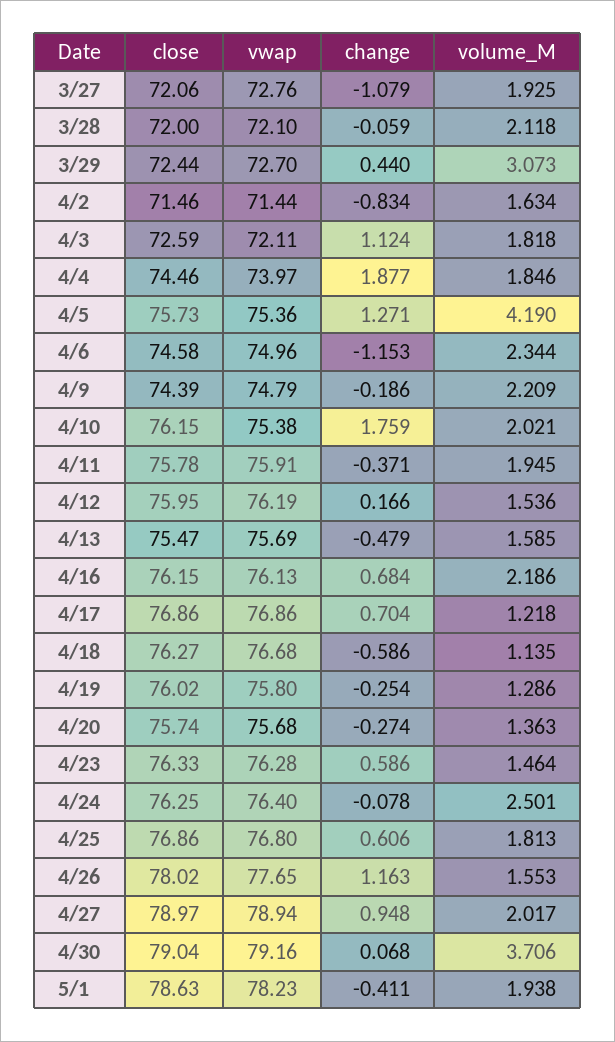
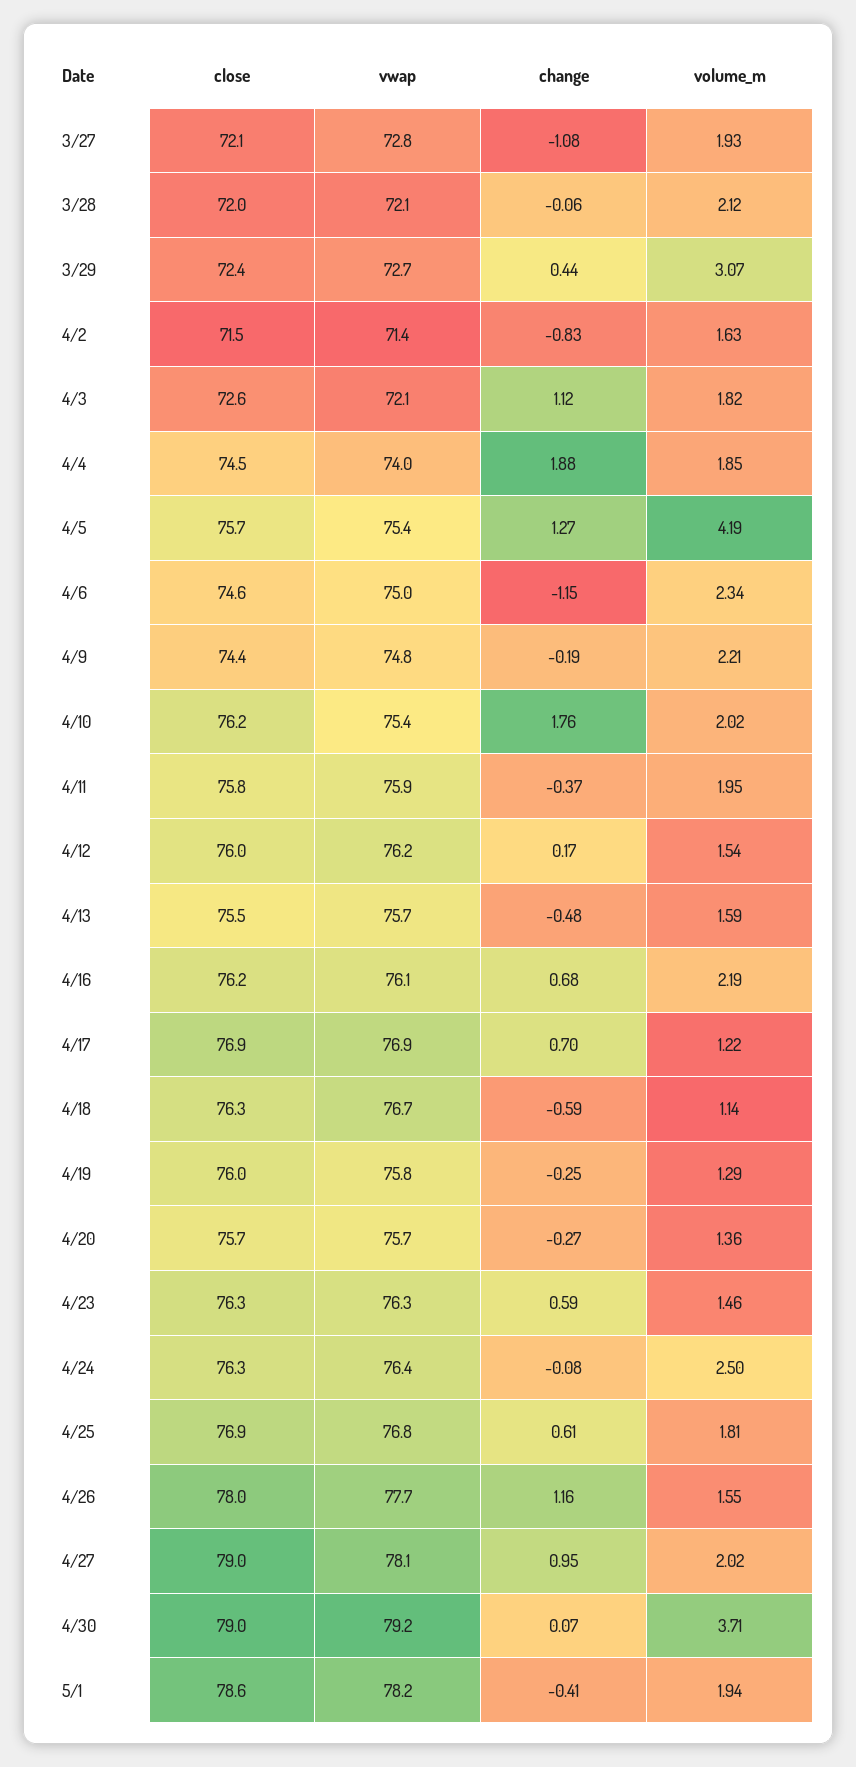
vwap, 4/27: 78.94 -> 78.1

